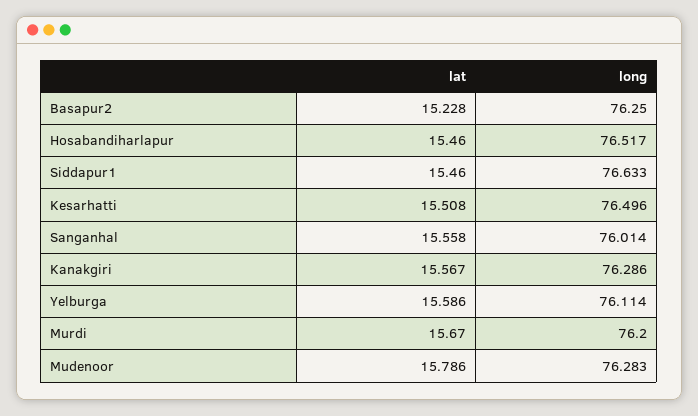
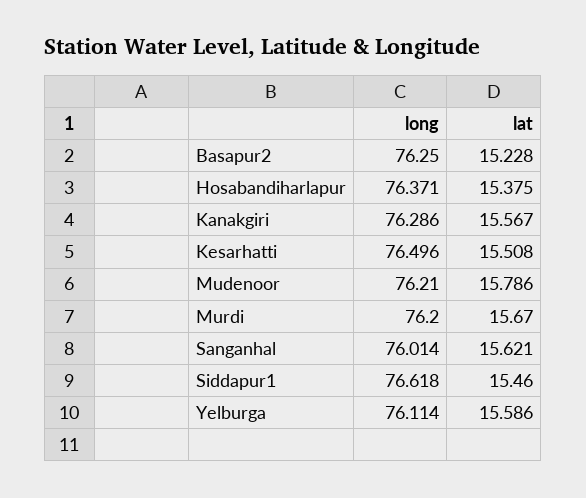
lat, Hosabandiharlapur: 15.46 -> 15.375
long, Hosabandiharlapur: 76.517 -> 76.371
long, Siddapur1: 76.633 -> 76.618
lat, Sanganhal: 15.558 -> 15.621
long, Mudenoor: 76.283 -> 76.21

